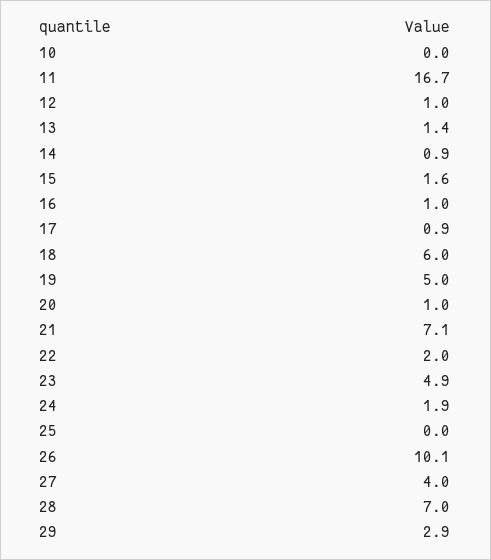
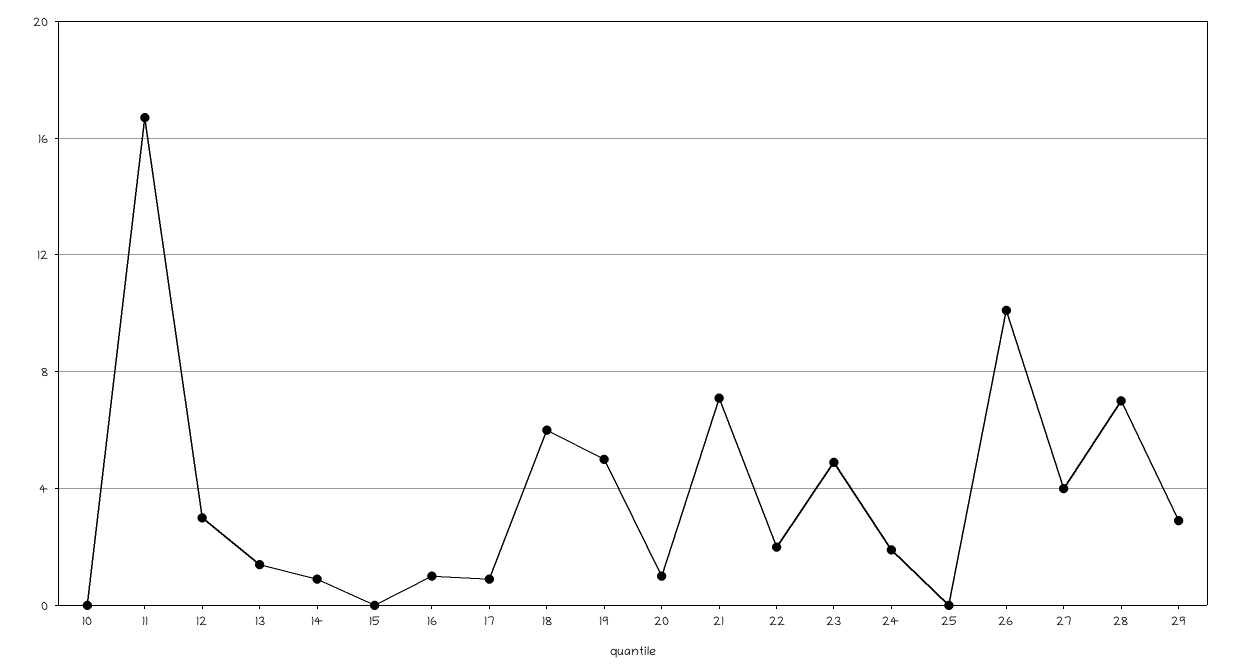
12: 1 -> 3
15: 1.6 -> 0

